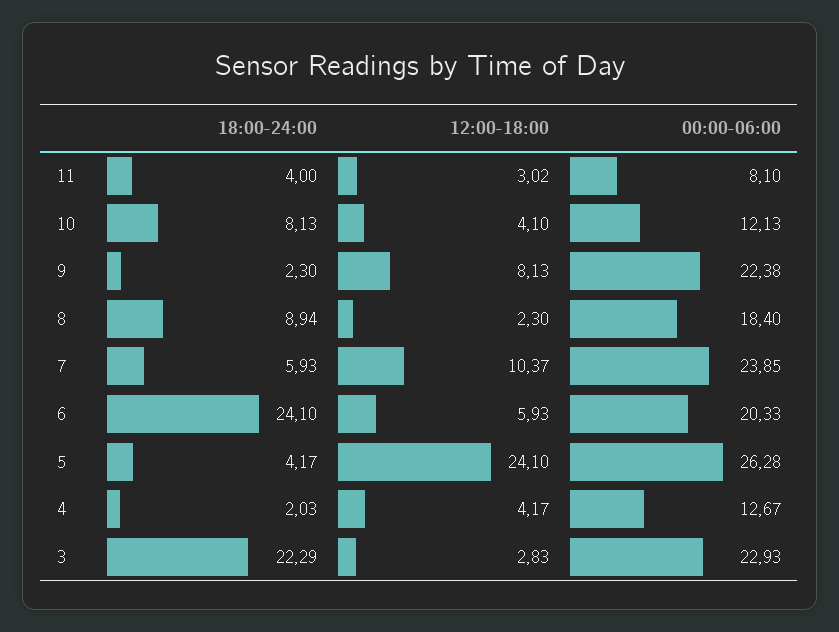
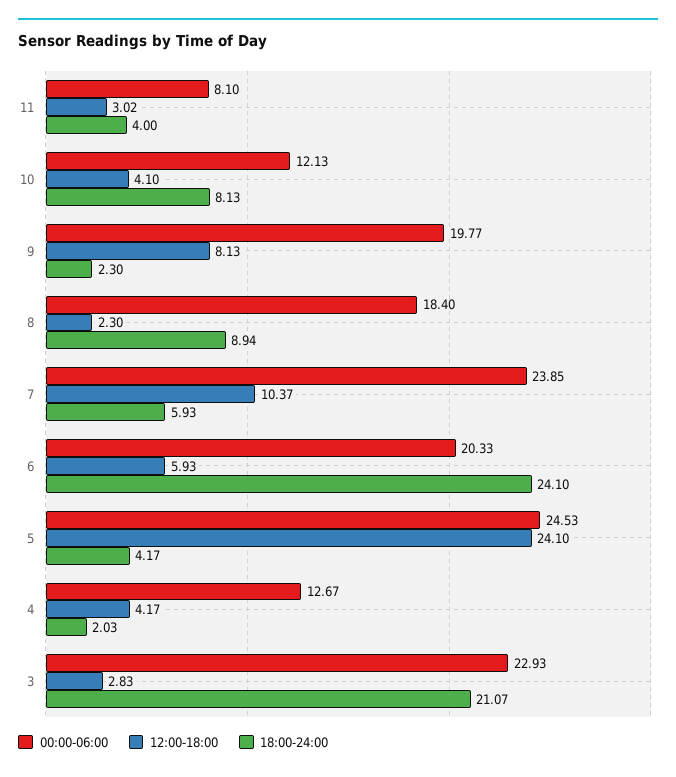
00:00-06:00, 9: 22.38 -> 19.77
00:00-06:00, 5: 26.28 -> 24.53
18:00-24:00, 3: 22.29 -> 21.07

